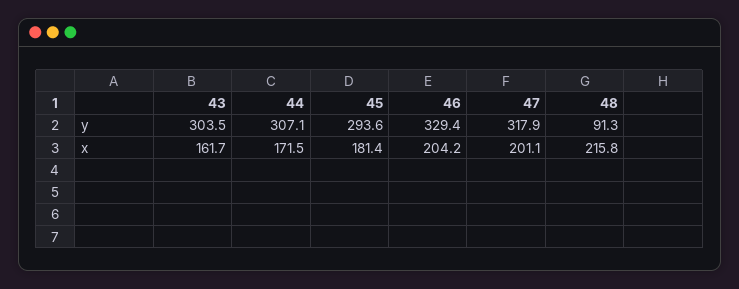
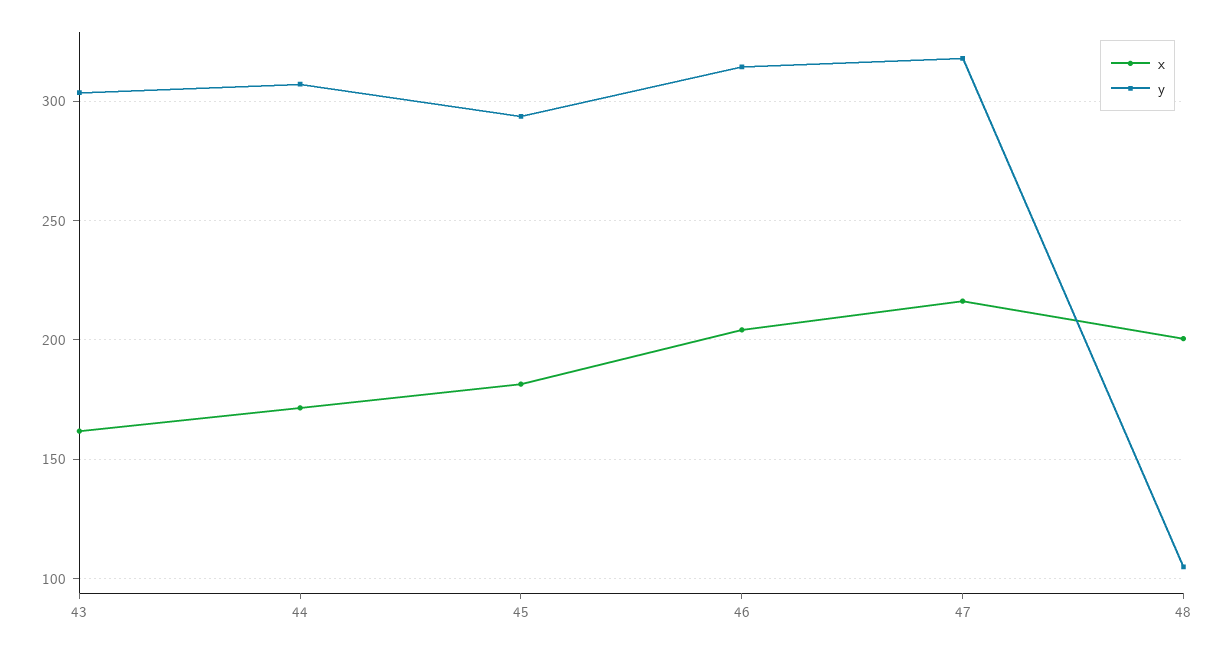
y, 46: 329.4 -> 315
y, 48: 91.3 -> 105
x, 47: 201.1 -> 215
x, 48: 215.8 -> 200

